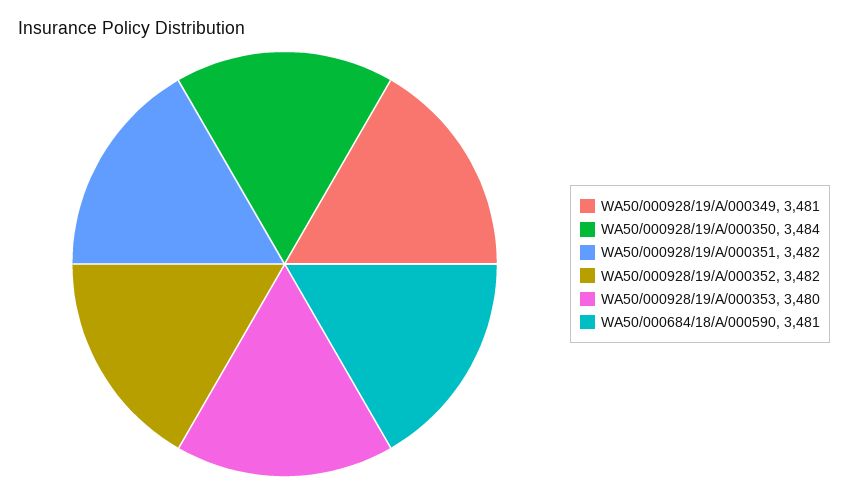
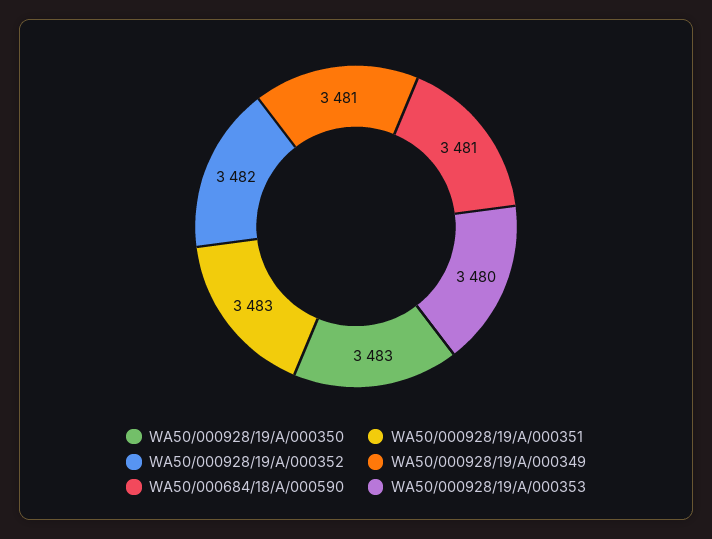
WA50/000928/19/A/000350: 3484 -> 3483
WA50/000928/19/A/000351: 3482 -> 3483

